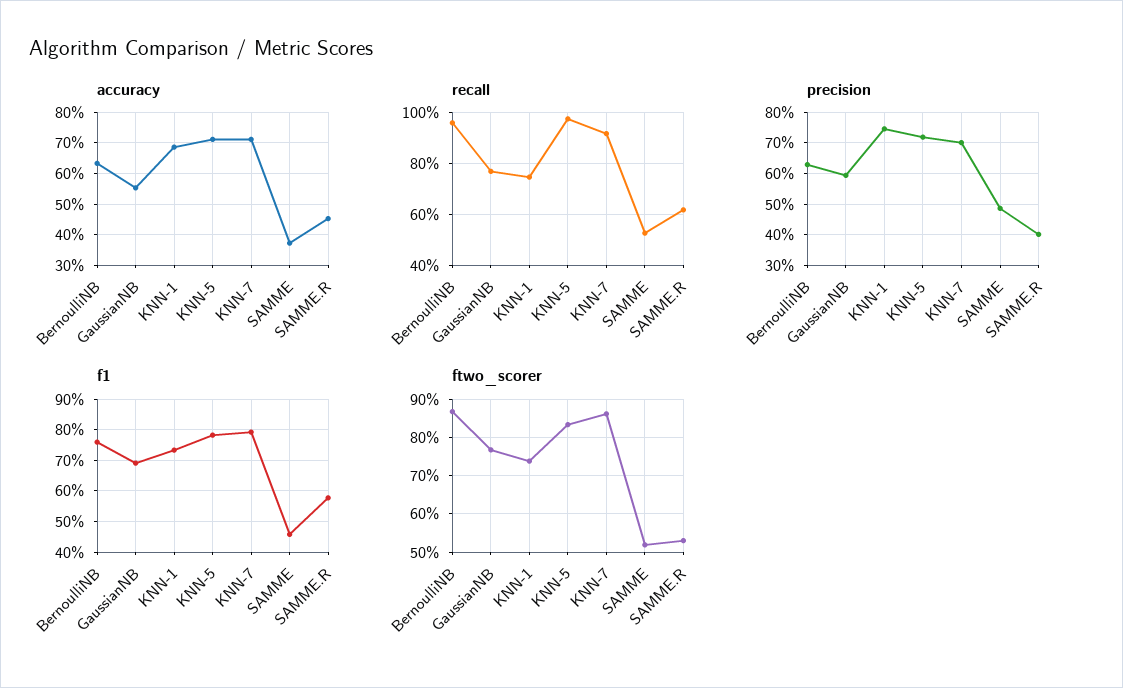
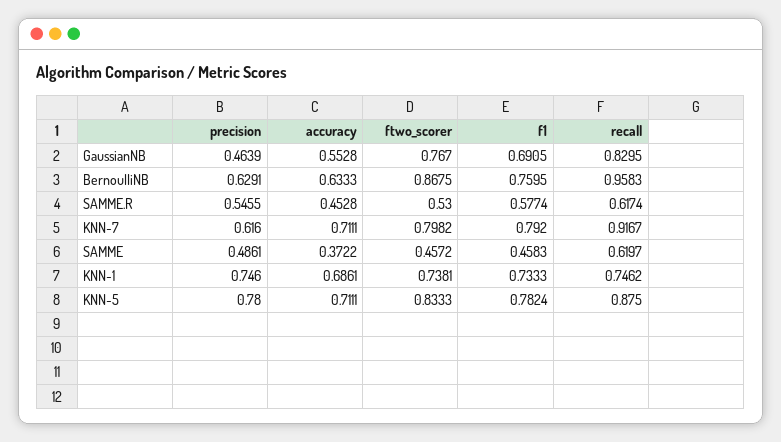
recall, GaussianNB: 0.775 -> 0.8295
recall, KNN-5: 0.975 -> 0.875
recall, SAMME: 0.525 -> 0.6197
precision, GaussianNB: 0.6 -> 0.4639
precision, KNN-5: 0.72 -> 0.78
precision, KNN-7: 0.7 -> 0.616
precision, SAMME.R: 0.4 -> 0.5455
ftwo_scorer, KNN-7: 0.86 -> 0.7982
ftwo_scorer, SAMME: 0.52 -> 0.4572

